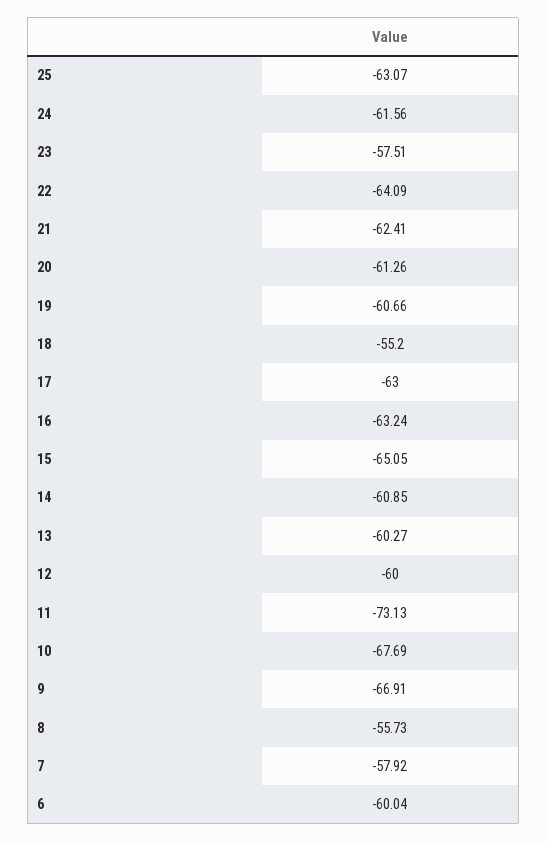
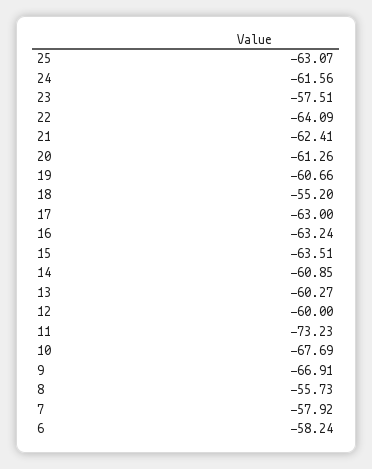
15: -65.05 -> -63.51
11: -73.13 -> -73.23
6: -60.04 -> -58.24

